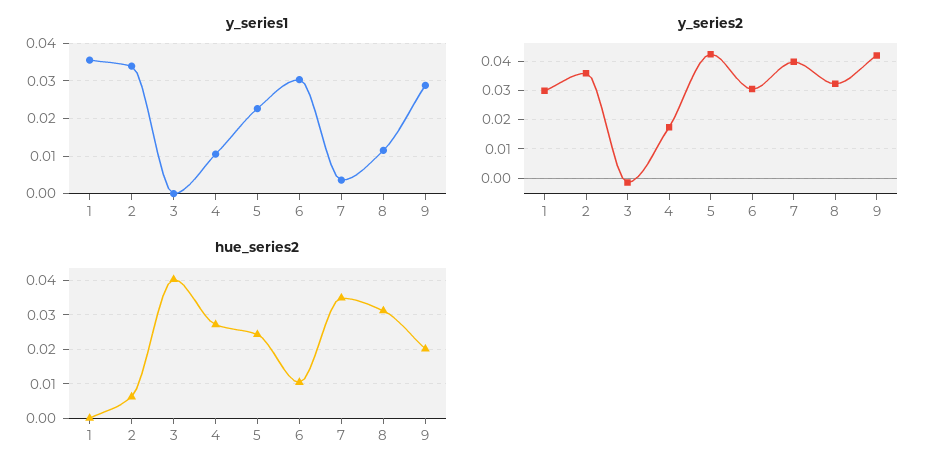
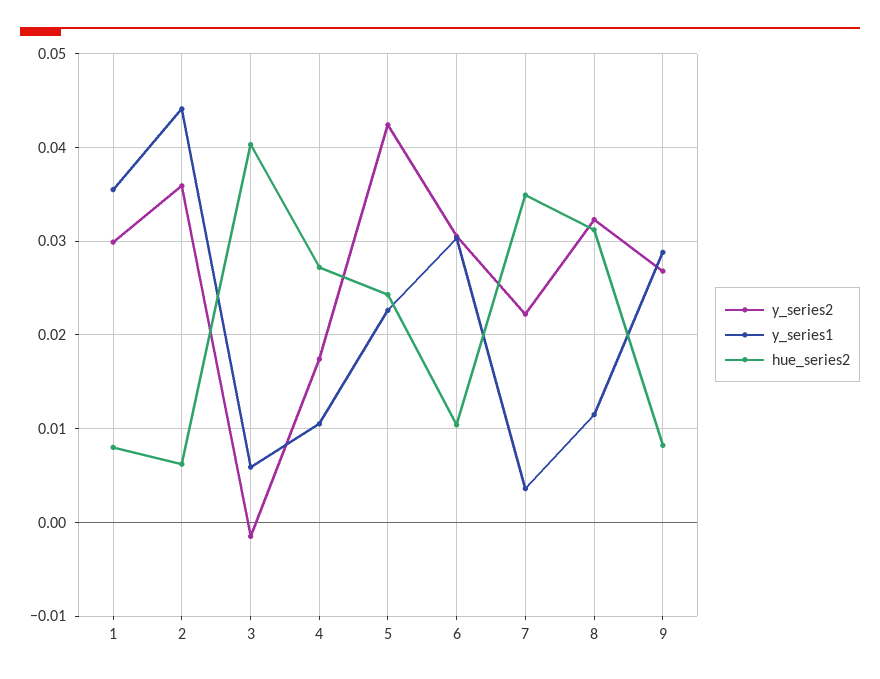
y_series1, 2: 0.034 -> 0.044
y_series1, 3: 0 -> 0.006
y_series2, 7: 0.04 -> 0.022
y_series2, 9: 0.0425 -> 0.027
hue_series2, 1: 0 -> 0.008
hue_series2, 9: 0.02 -> 0.008

